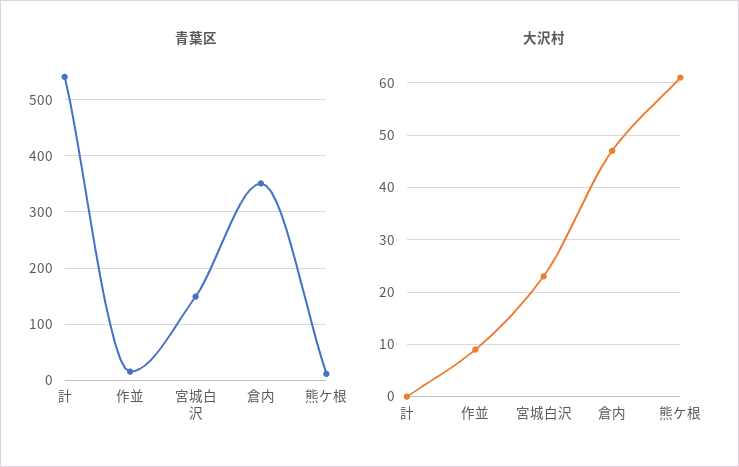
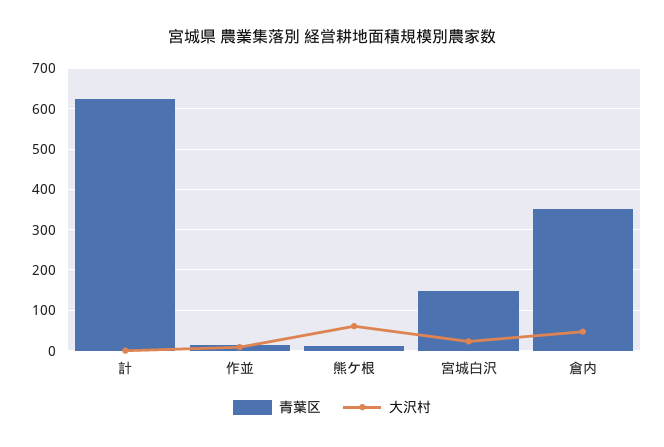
青葉区, 計: 540 -> 620

